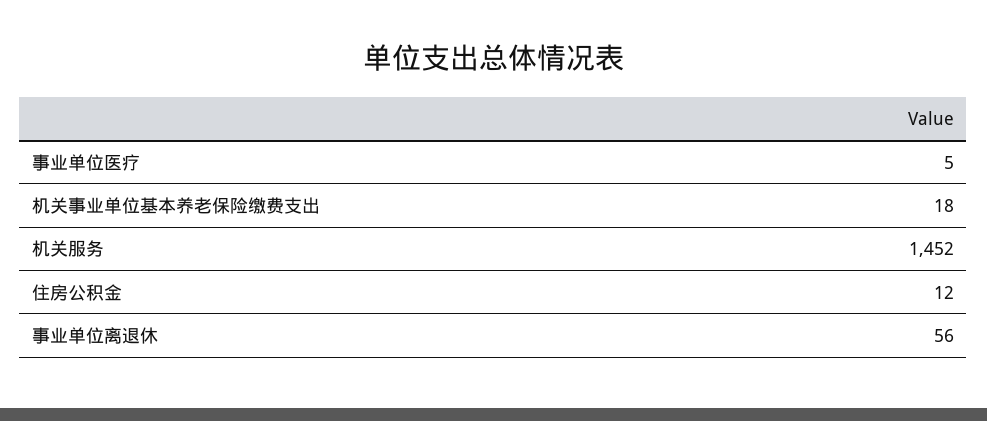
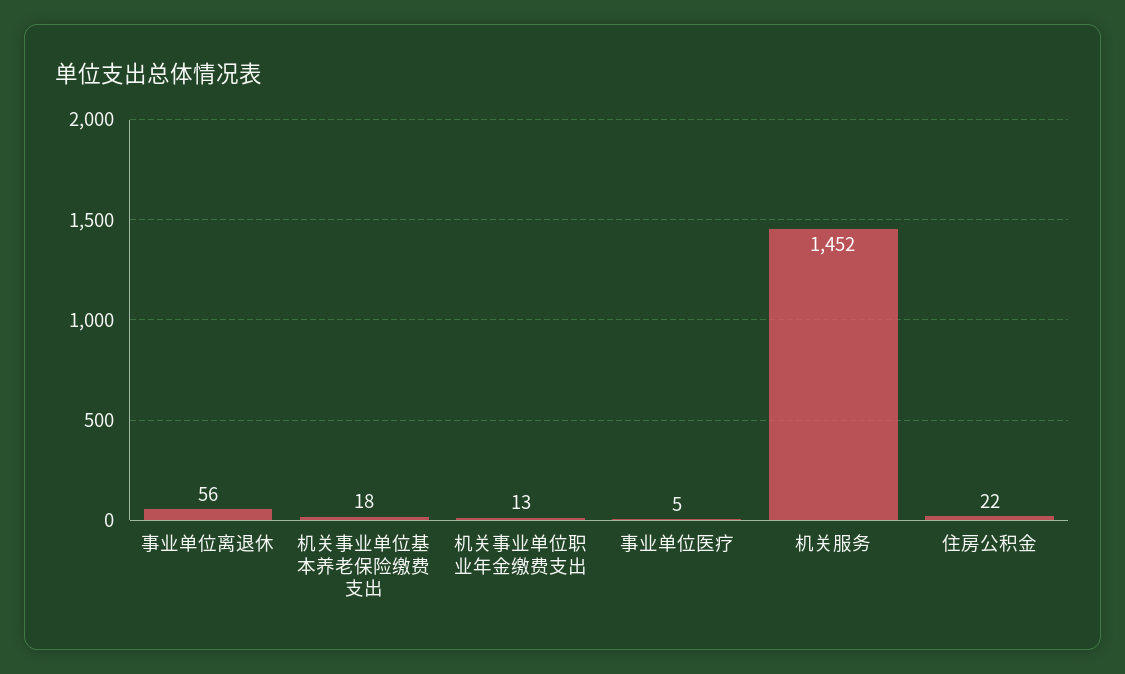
住房公积金: 12 -> 22
机关事业单位职业年金缴费支出: none -> 13

